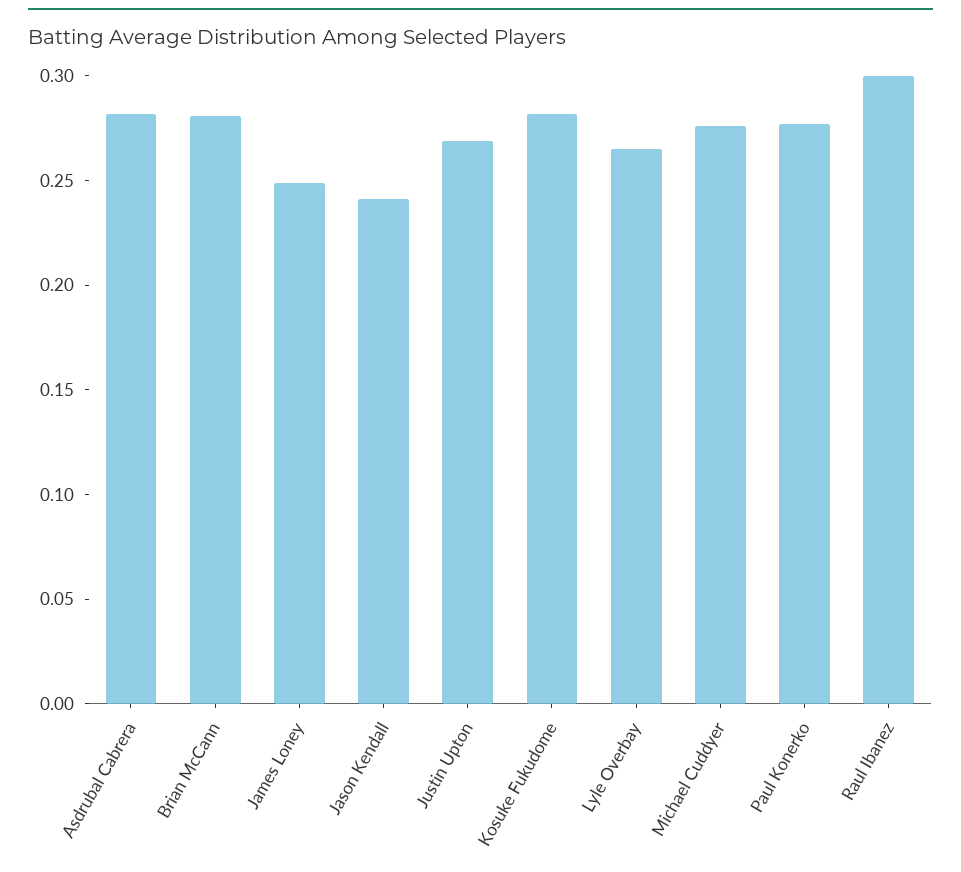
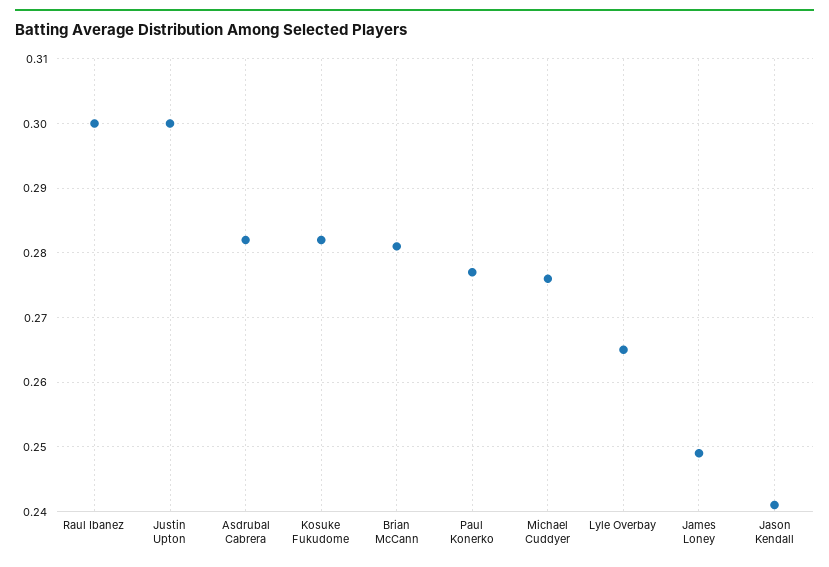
Justin Upton: 0.27 -> 0.3

